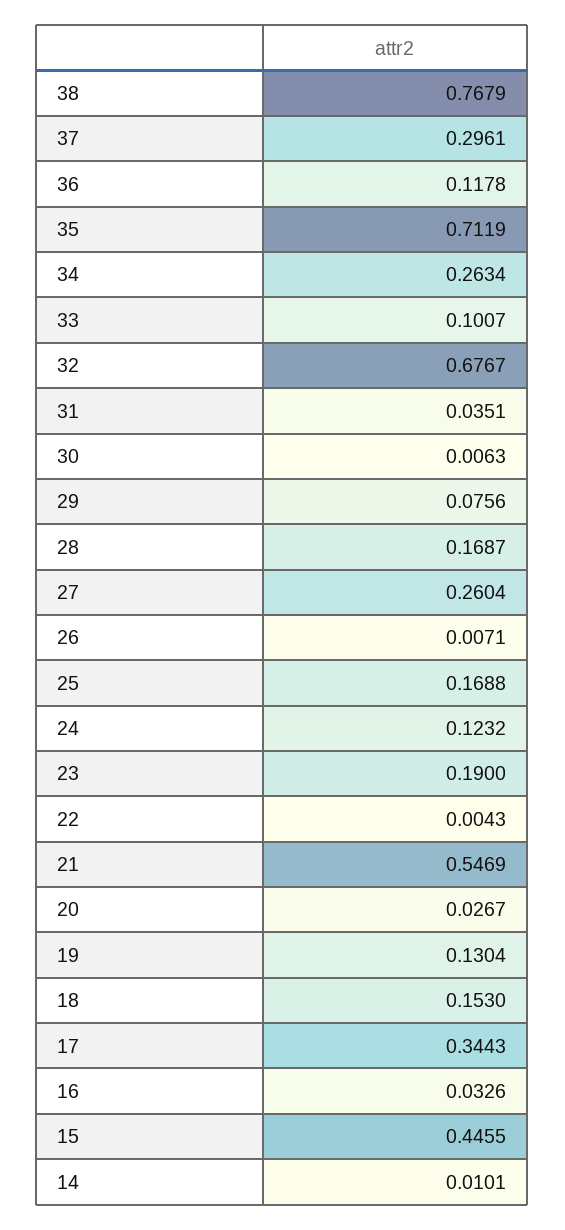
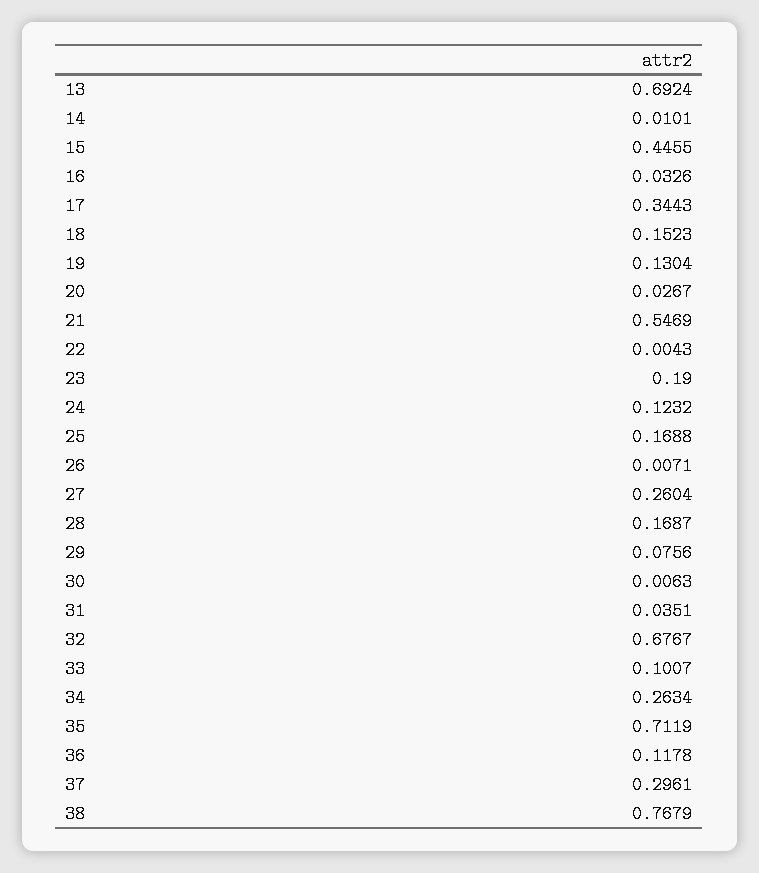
18: 0.153 -> 0.1523
13: none -> 0.6924

